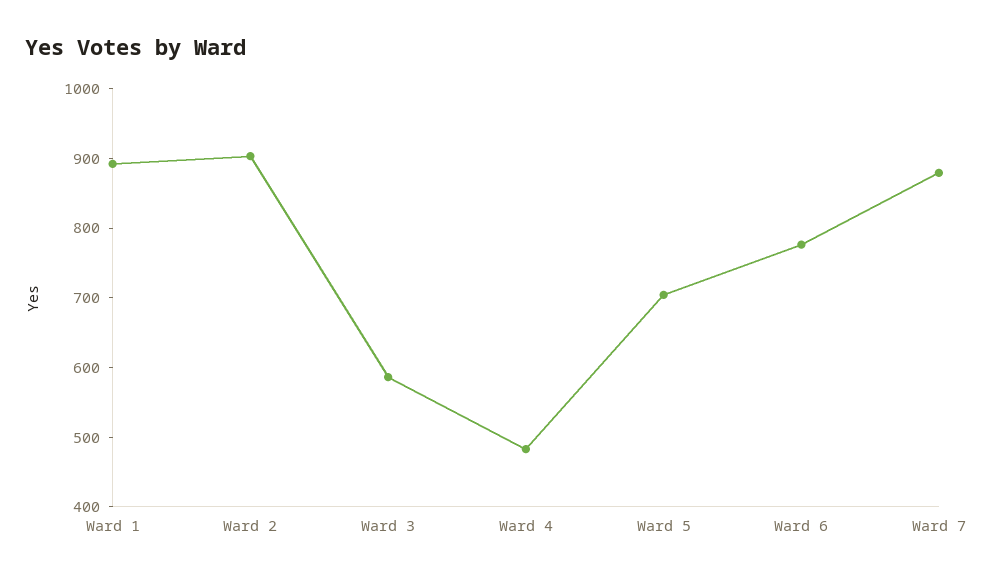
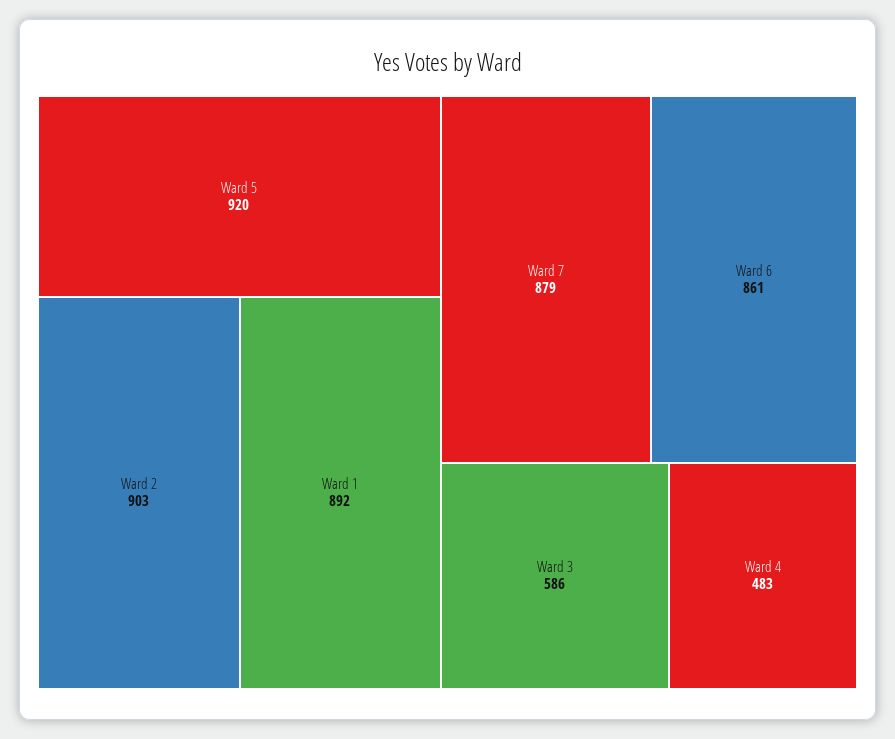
Ward 5: 700 -> 920
Ward 6: 780 -> 861

